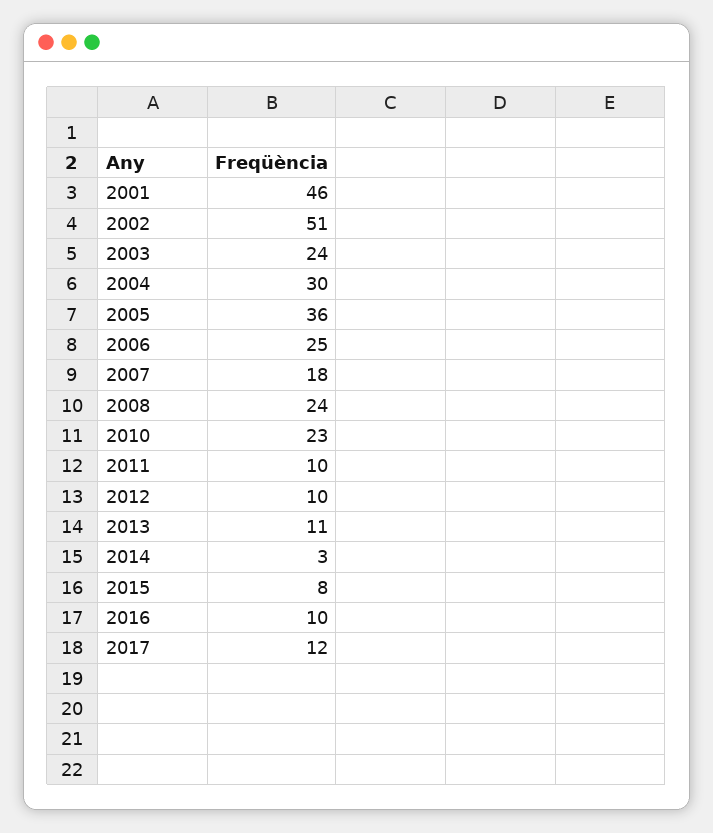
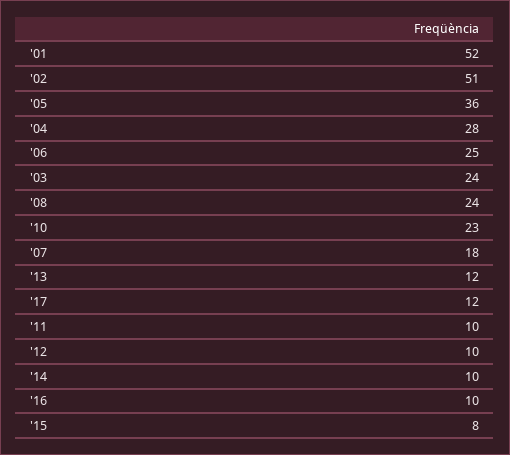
2001: 46 -> 52
2004: 30 -> 28
2013: 11 -> 12
2014: 3 -> 10

